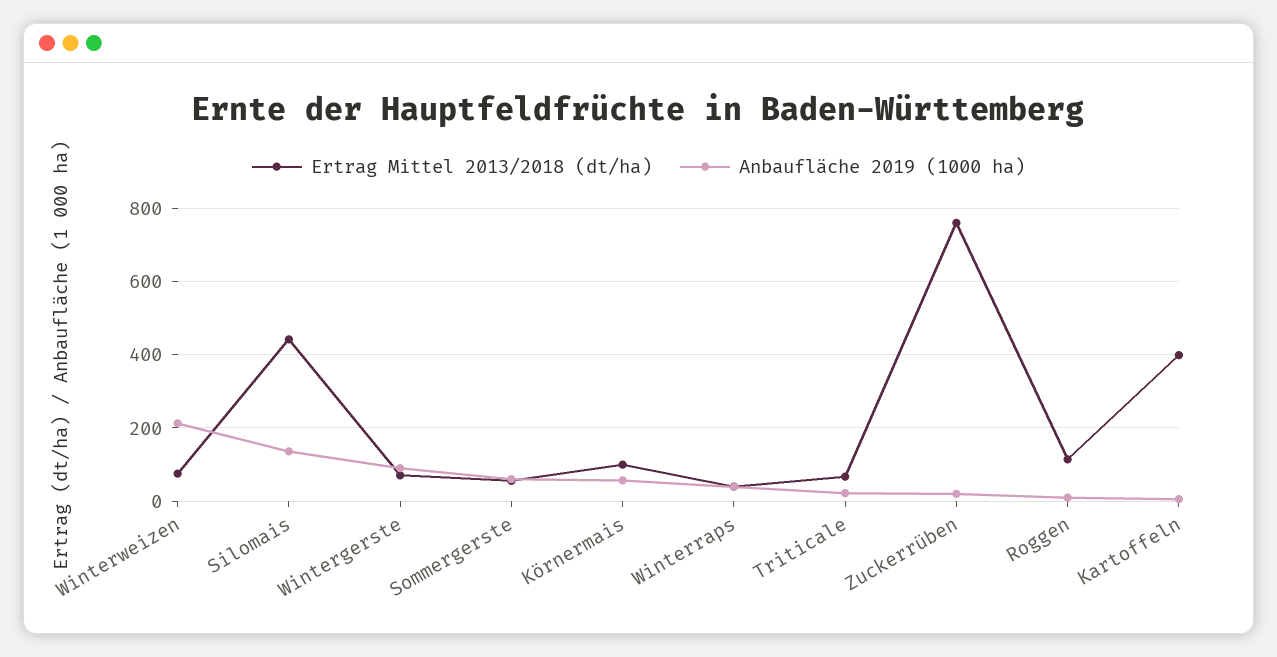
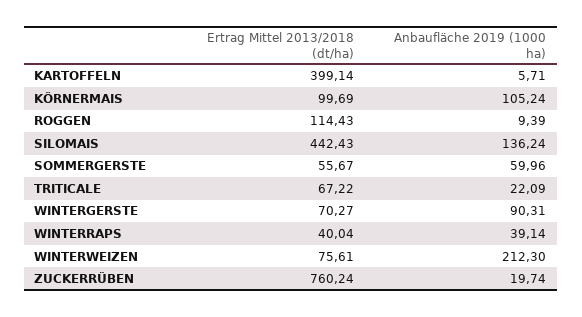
Anbaufläche 2019 (1000 ha), Körnermais: 60 -> 105.24

